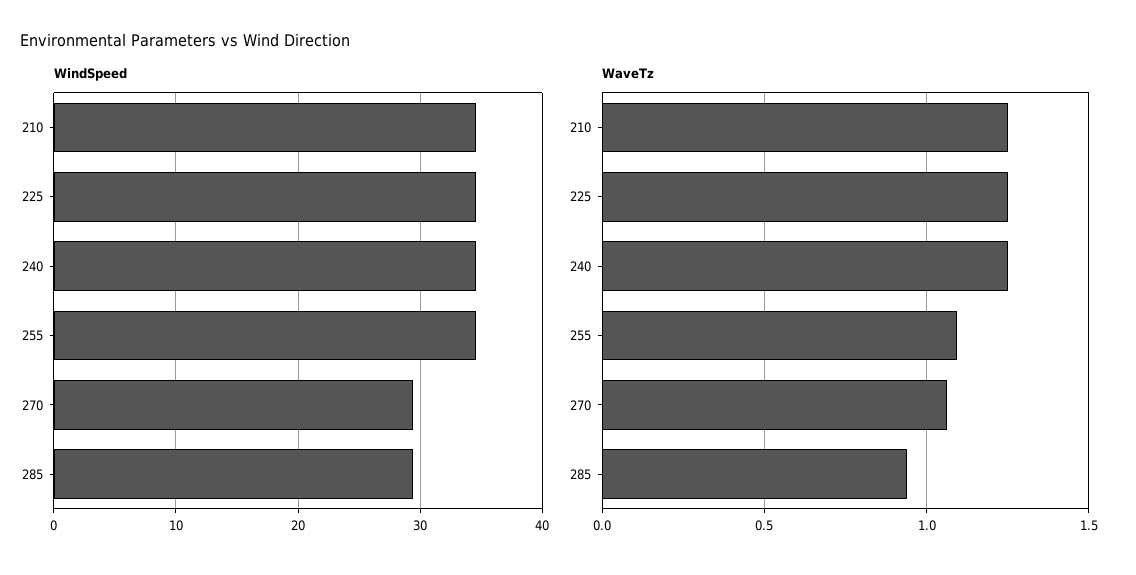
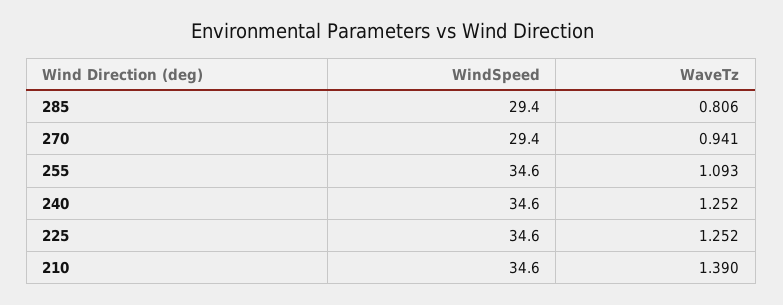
WaveTz, 210: 1.25 -> 1.39
WaveTz, 270: 1.05 -> 0.941
WaveTz, 285: 0.95 -> 0.806

